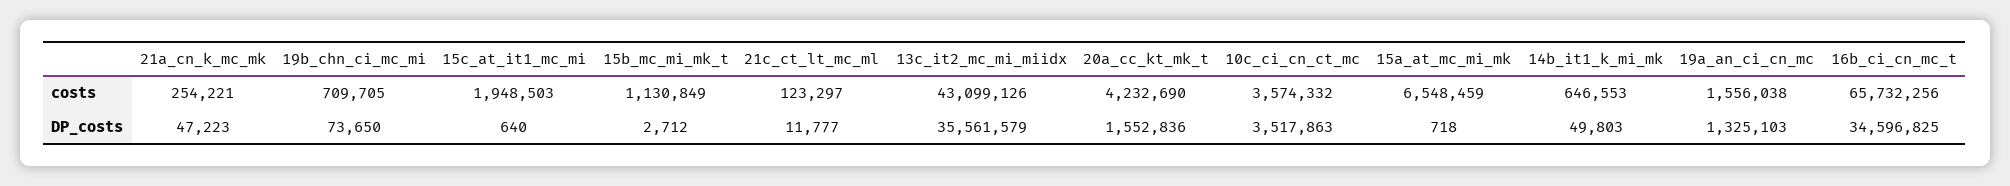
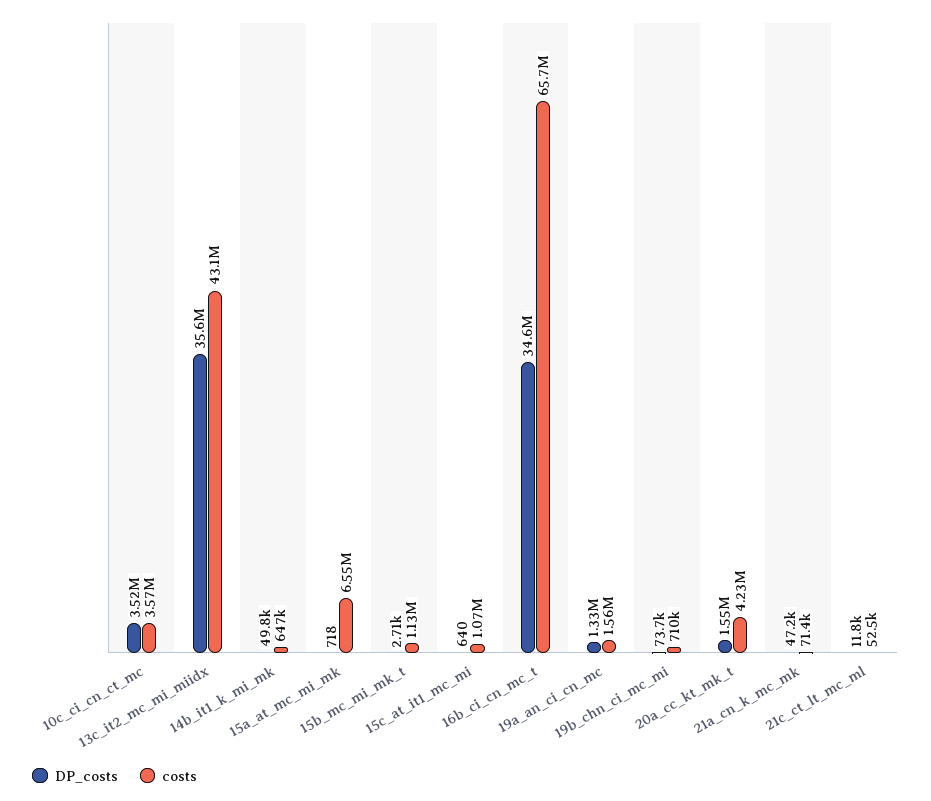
costs, 21a_cn_k_mc_mk: 254221 -> 71400
costs, 15c_at_it1_mc_mi: 1948503 -> 1070000
costs, 21c_ct_lt_mc_ml: 123297 -> 52500

